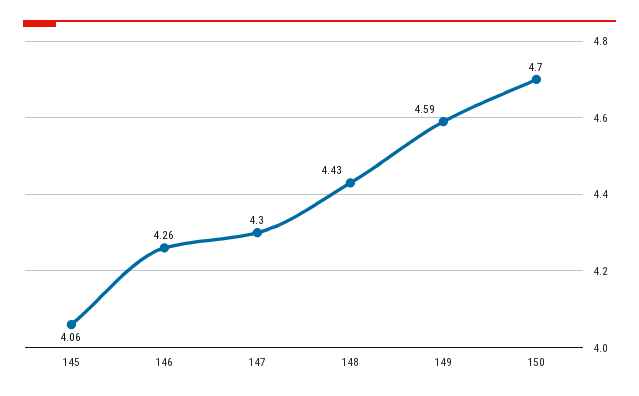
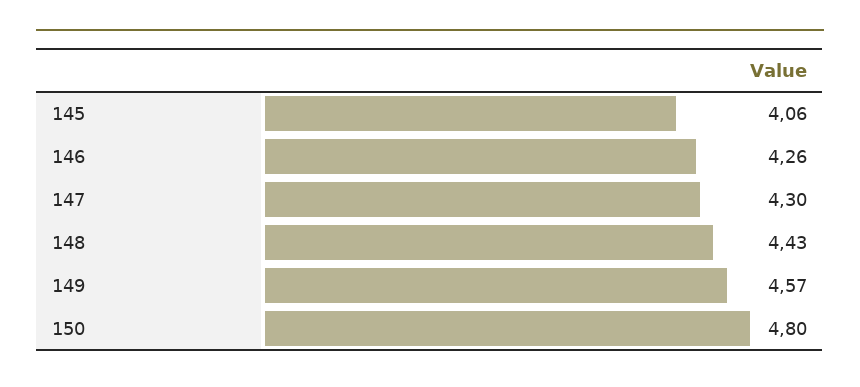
149: 4.59 -> 4.57
150: 4.7 -> 4.8

